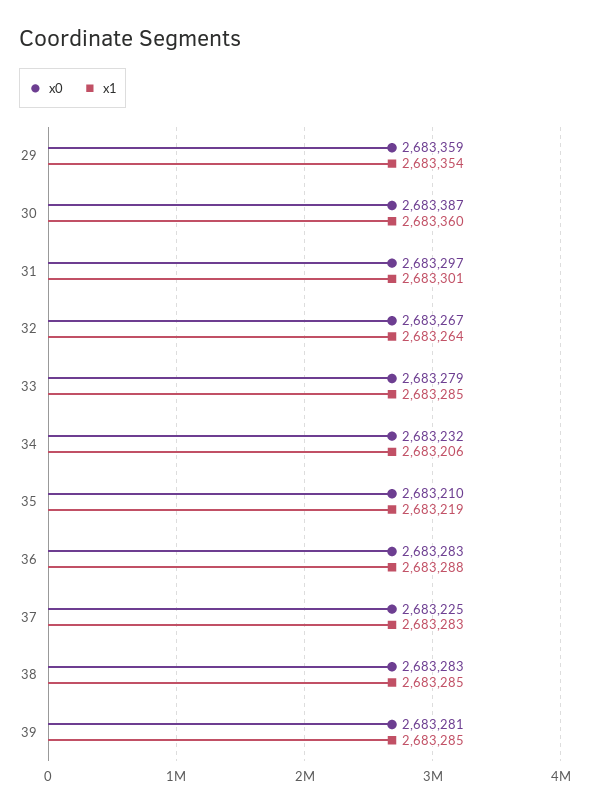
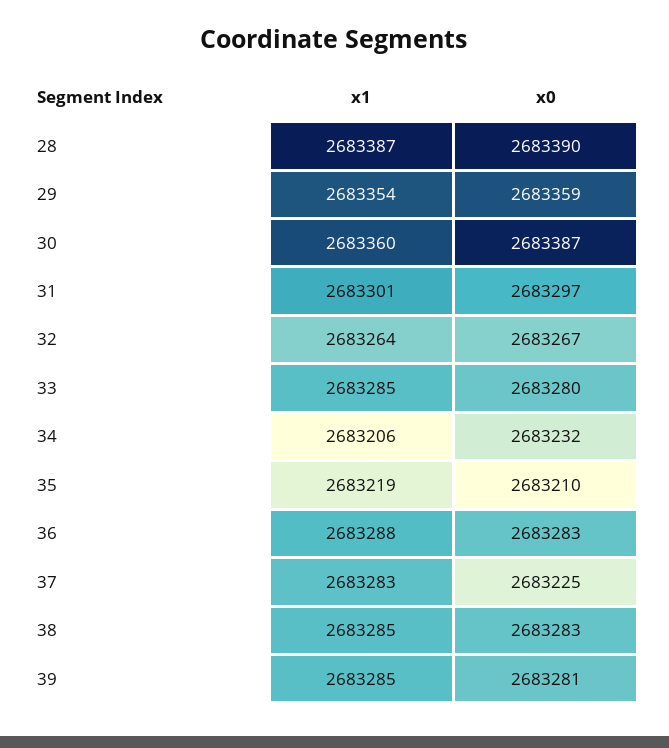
x0, 33: 2683279 -> 2683280
x1, 28: none -> 2683387
x0, 28: none -> 2683390

